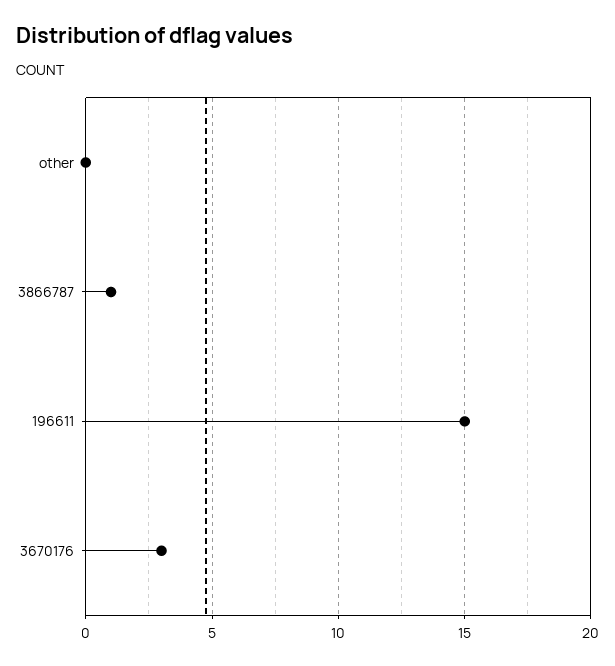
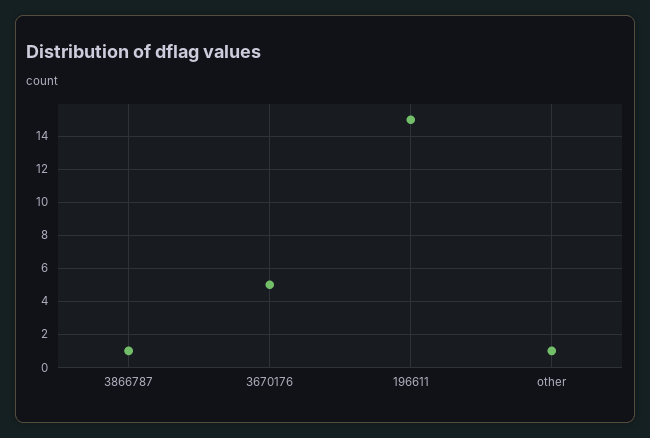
other: 0 -> 1
3670176: 3 -> 5

